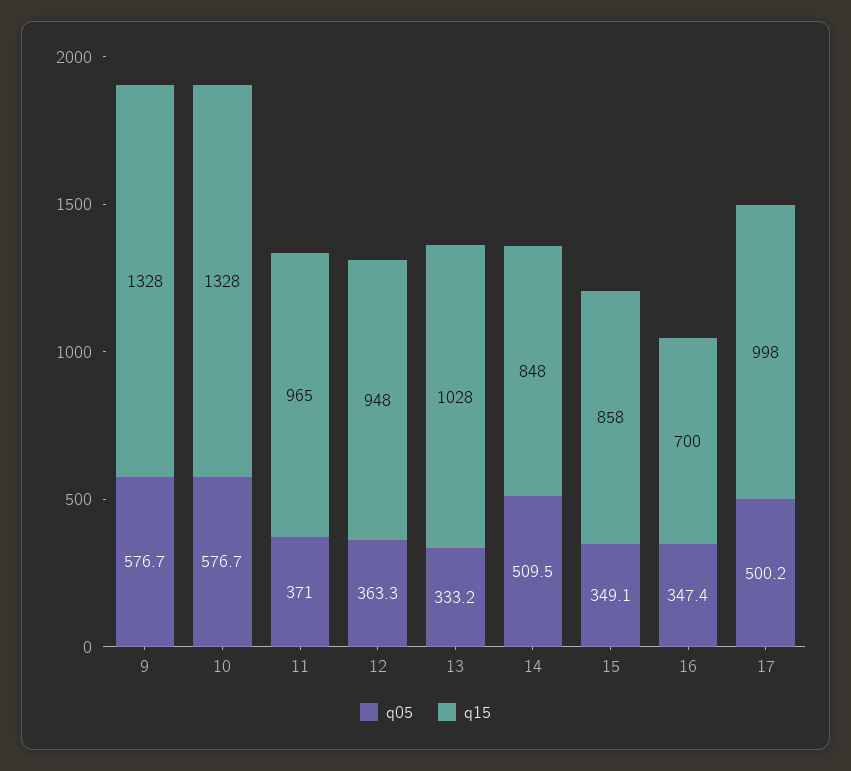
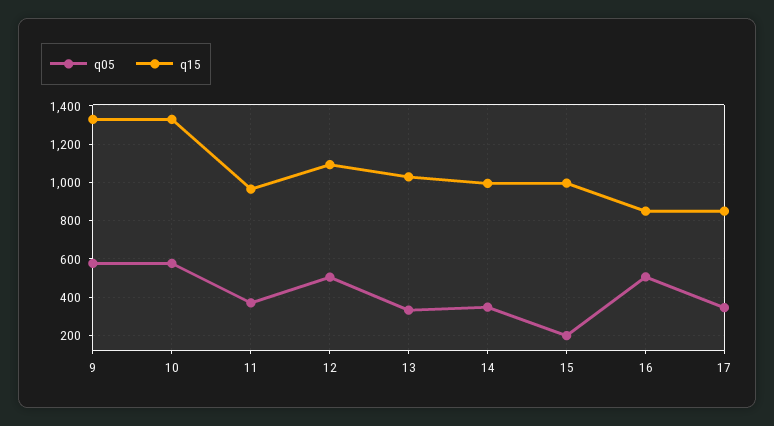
q05, 12: 363.3 -> 500
q15, 12: 948 -> 1100
q05, 14: 509.5 -> 350
q15, 14: 848 -> 1000
q05, 15: 349.1 -> 200
q15, 15: 858 -> 1000
q05, 16: 347.4 -> 500
q15, 16: 700 -> 850
q05, 17: 500.2 -> 350
q15, 17: 998 -> 850

